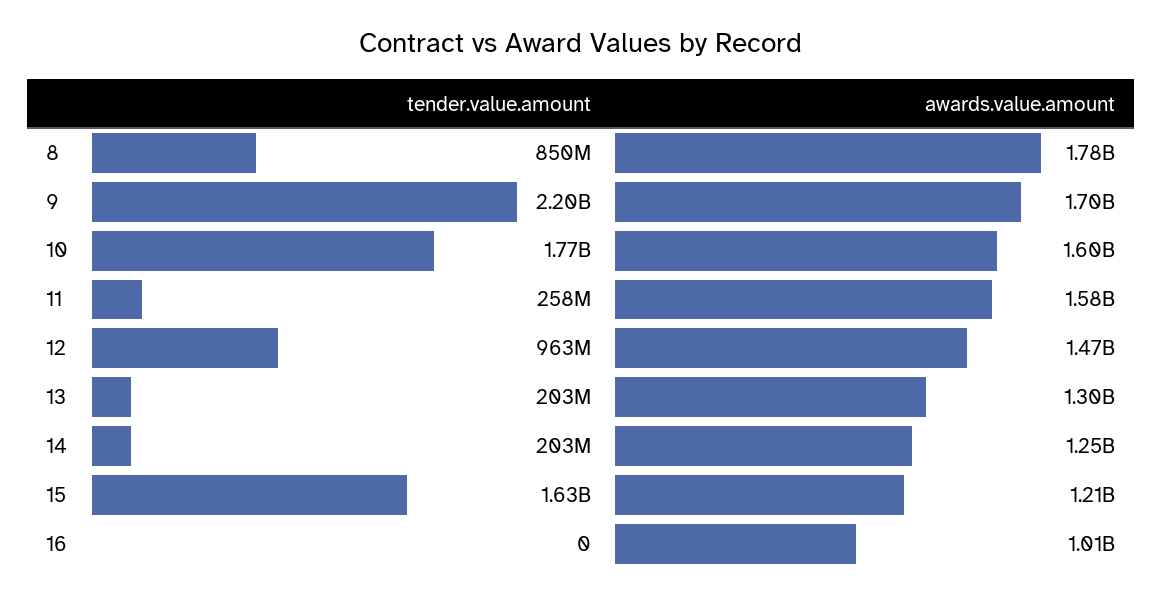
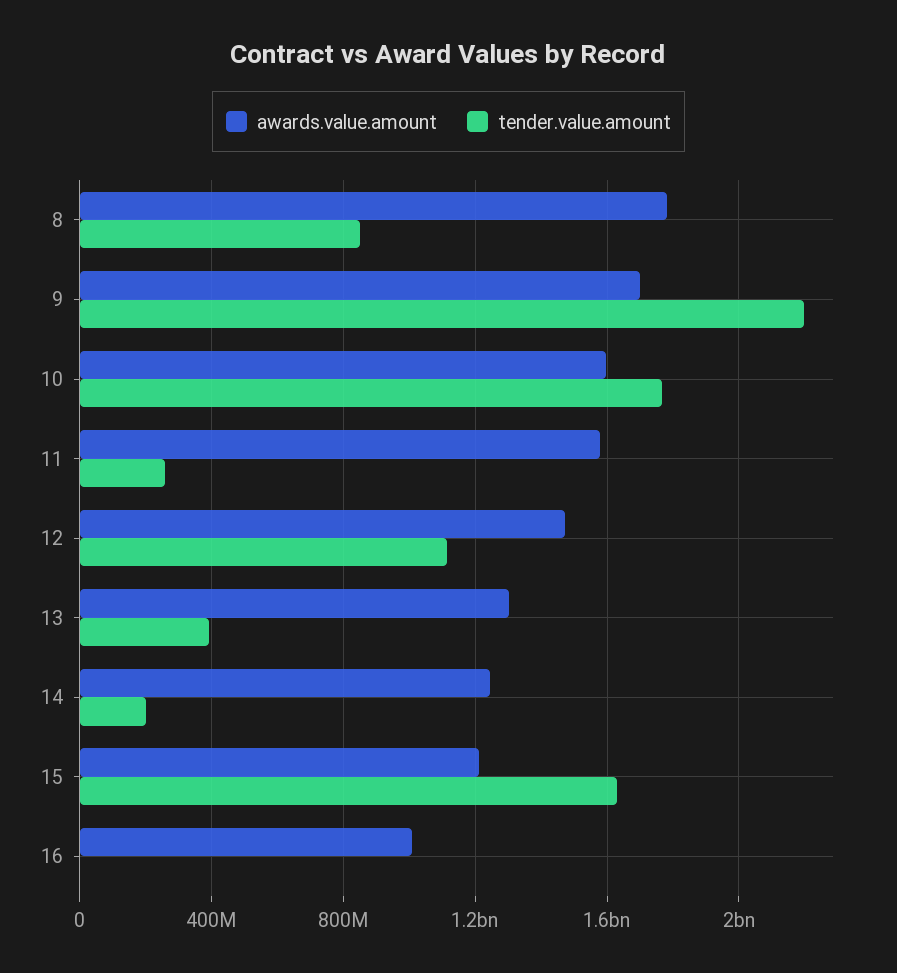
tender.value.amount, 12: 963000000 -> 1100000000
tender.value.amount, 13: 203000000 -> 400000000

